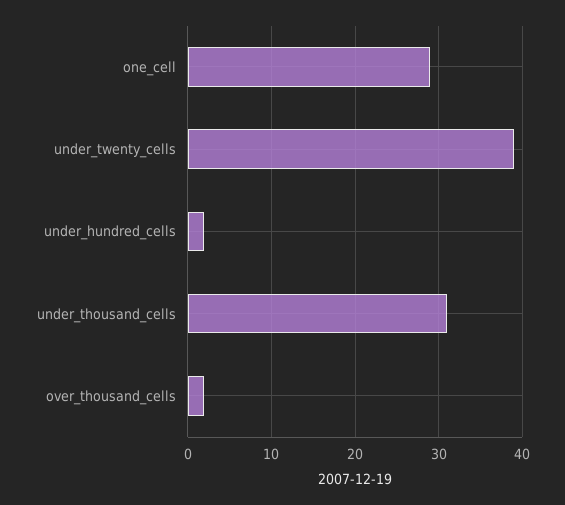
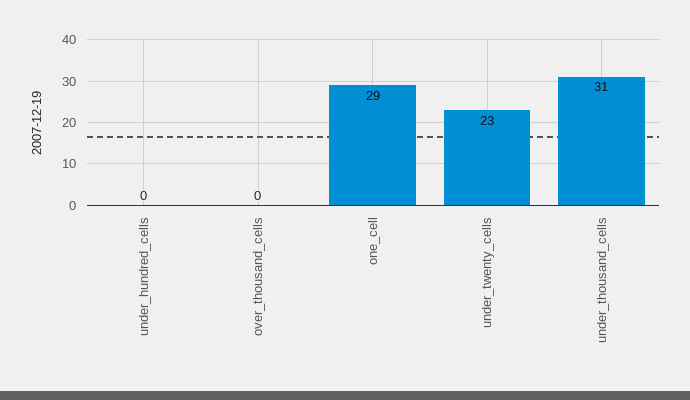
under_twenty_cells: 39 -> 23
under_hundred_cells: 2 -> 0
over_thousand_cells: 2 -> 0

